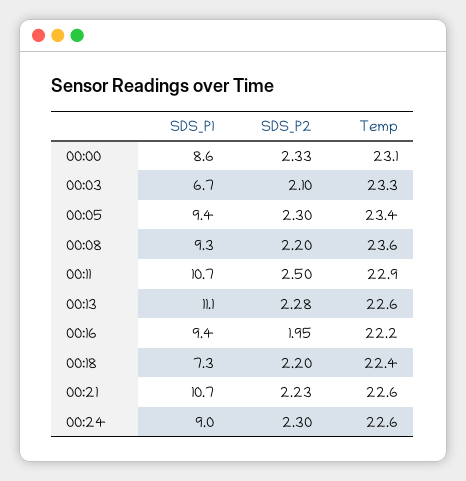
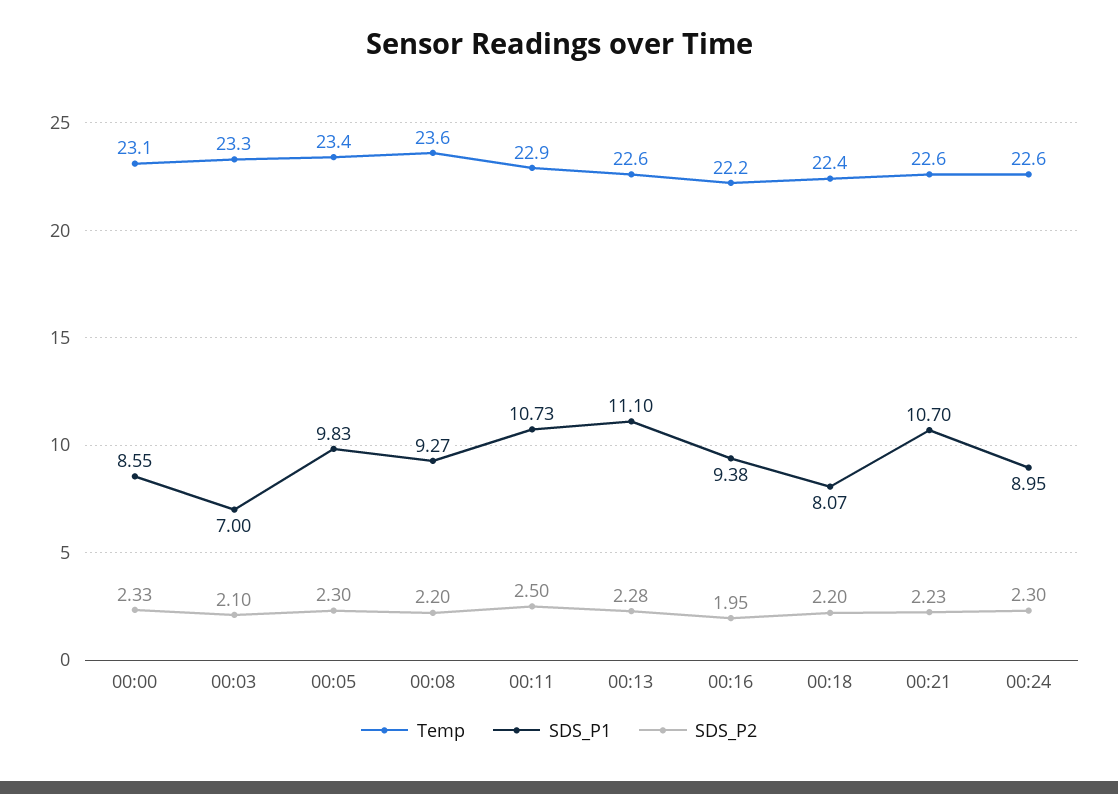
SDS_P1, 00:03: 6.7 -> 7
SDS_P1, 00:05: 9.4 -> 9.83
SDS_P1, 00:18: 7.3 -> 8.07

